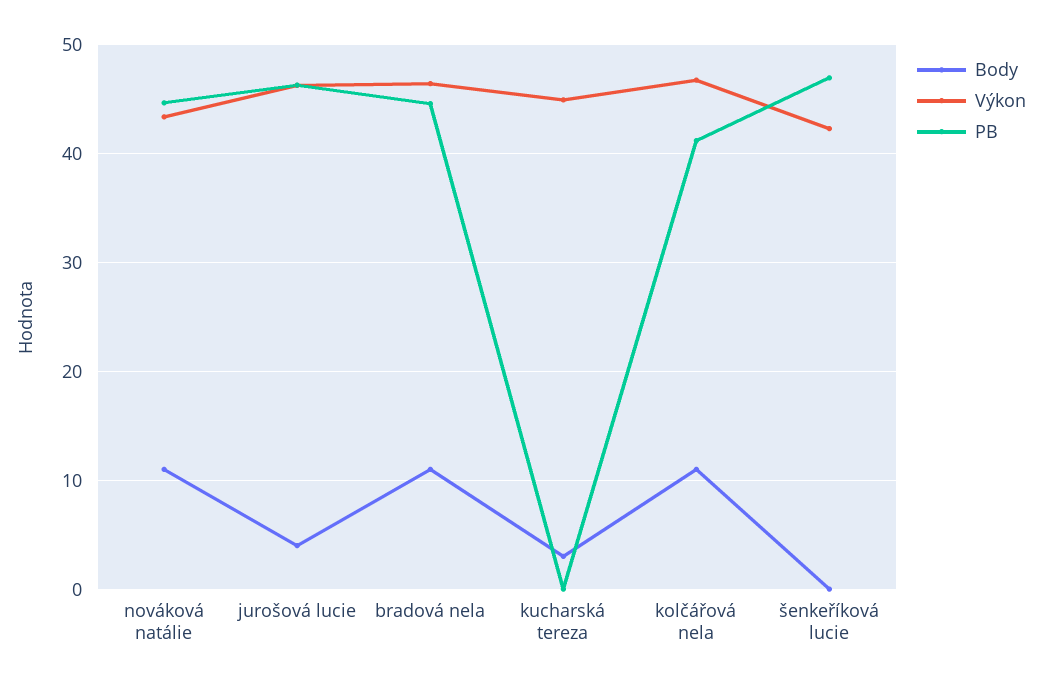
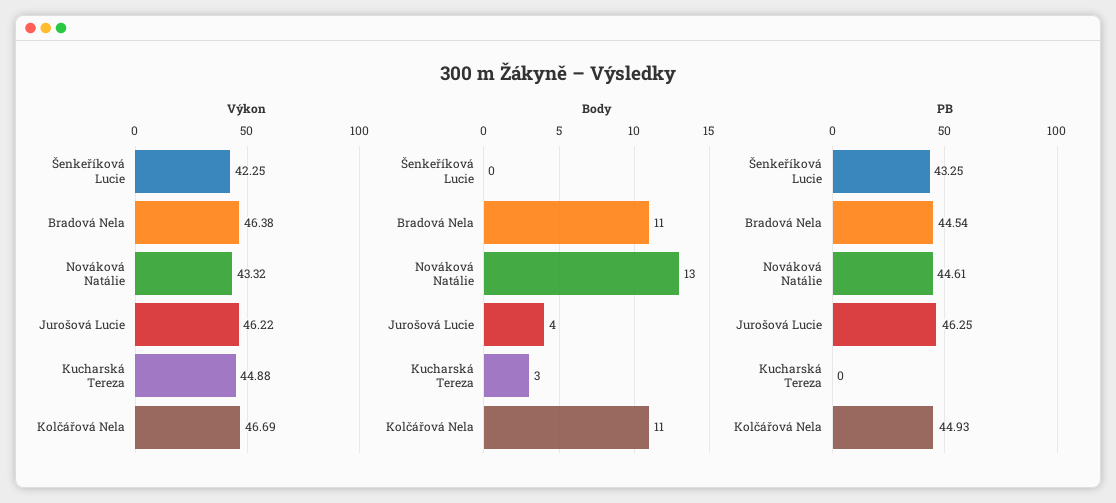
Body, nováková natálie: 11 -> 13
PB, kolčářová nela: 41 -> 44.93
PB, šenkeříková lucie: 47 -> 43.25

